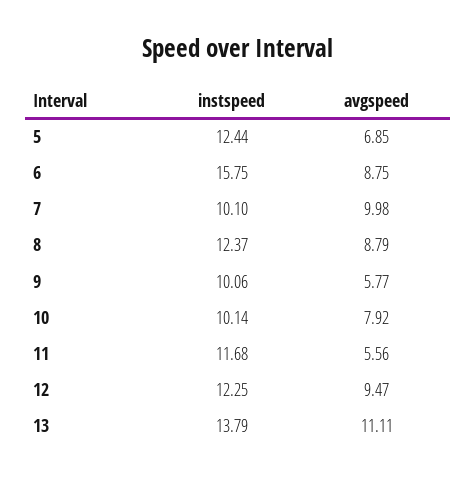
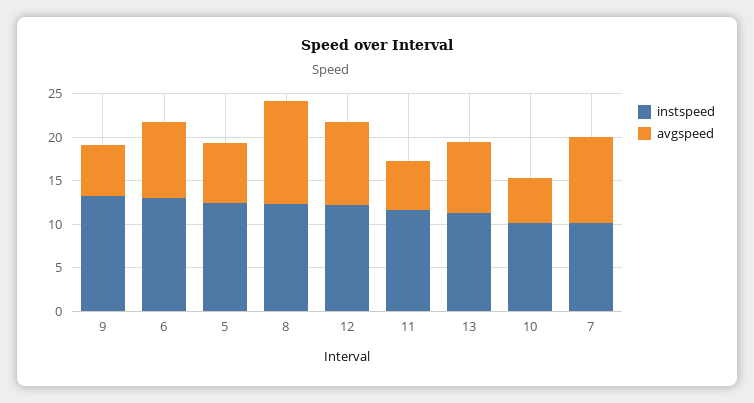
instspeed, 6: 15.75 -> 13
avgspeed, 8: 8.79 -> 12
instspeed, 9: 10.06 -> 13
avgspeed, 10: 7.92 -> 5
instspeed, 13: 13.79 -> 11
avgspeed, 13: 11.11 -> 8

